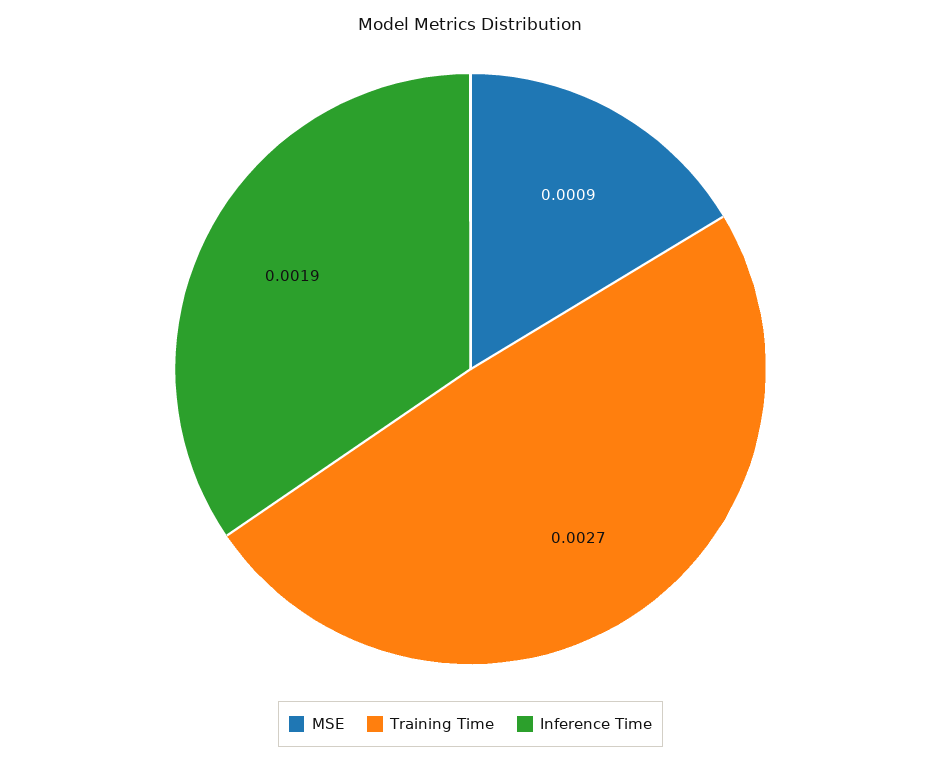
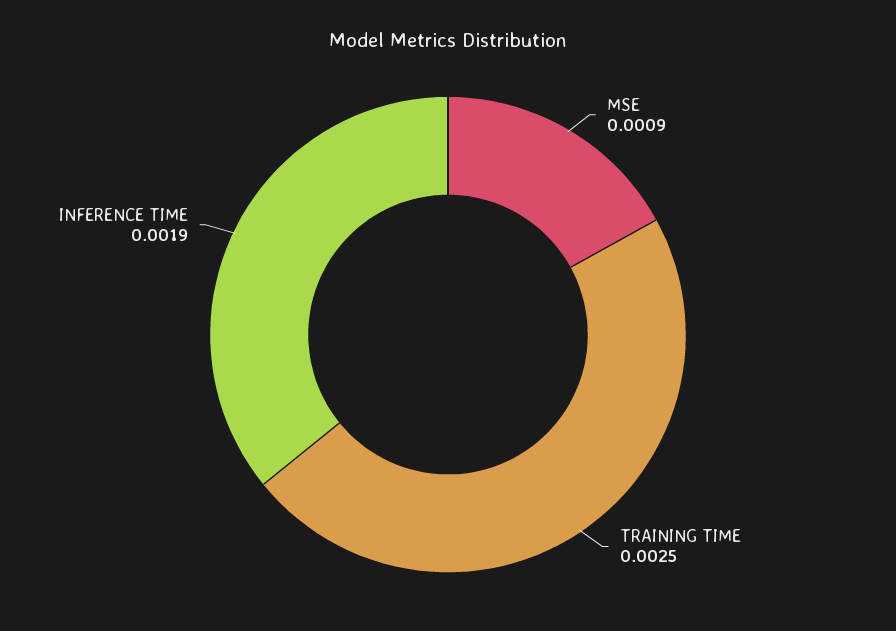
Training Time: 0.0027 -> 0.0025

